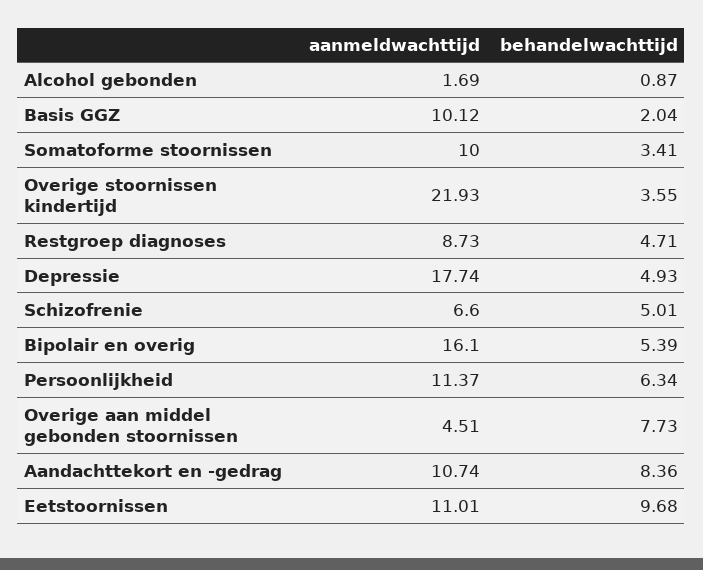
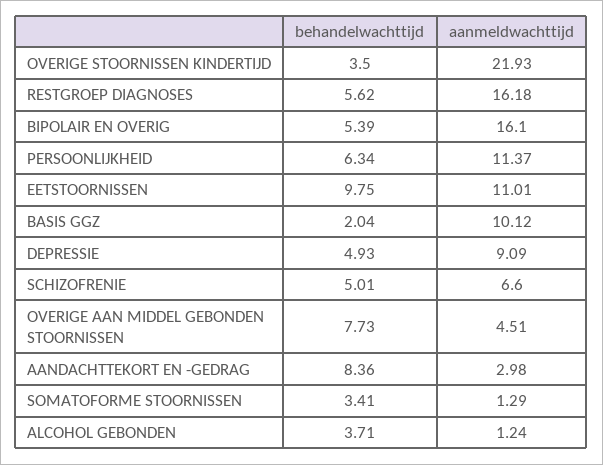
aanmeldwachttijd, Alcohol gebonden: 1.69 -> 1.24
behandelwachttijd, Alcohol gebonden: 0.87 -> 3.71
aanmeldwachttijd, Somatoforme stoornissen: 10 -> 1.29
behandelwachttijd, Overige stoornissen kindertijd: 3.55 -> 3.5
aanmeldwachttijd, Restgroep diagnoses: 8.73 -> 16.18
behandelwachttijd, Restgroep diagnoses: 4.71 -> 5.62
aanmeldwachttijd, Depressie: 17.74 -> 9.09
aanmeldwachttijd, Aandachttekort en -gedrag: 10.74 -> 2.98
behandelwachttijd, Eetstoornissen: 9.68 -> 9.75

